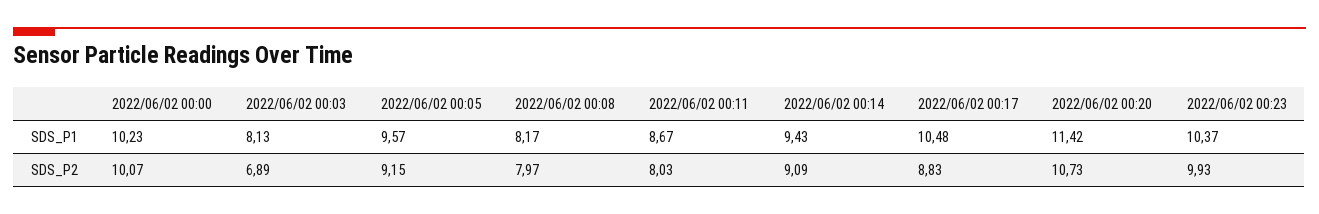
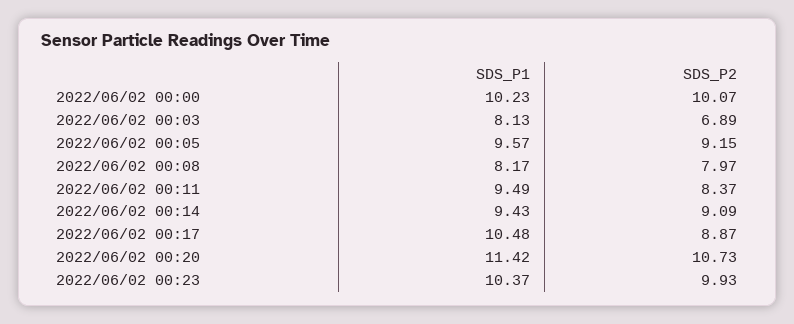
2022/06/02 00:11, SDS_P1: 8.67 -> 9.49
2022/06/02 00:11, SDS_P2: 8.03 -> 8.37
2022/06/02 00:17, SDS_P2: 8.83 -> 8.87

